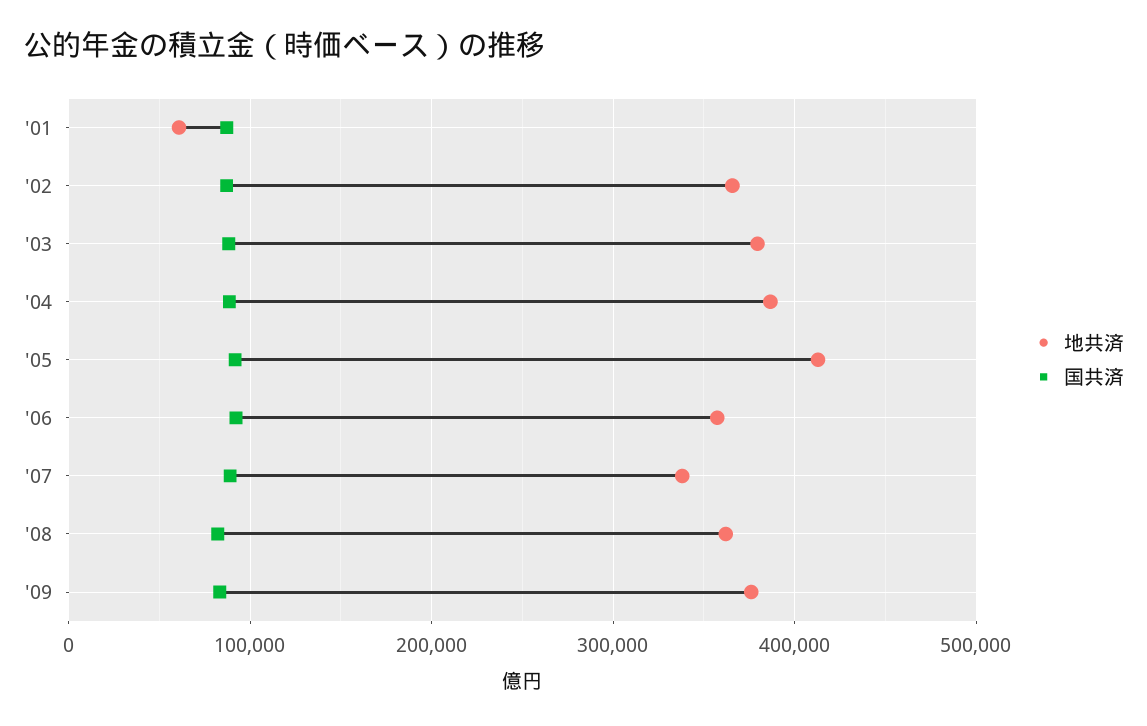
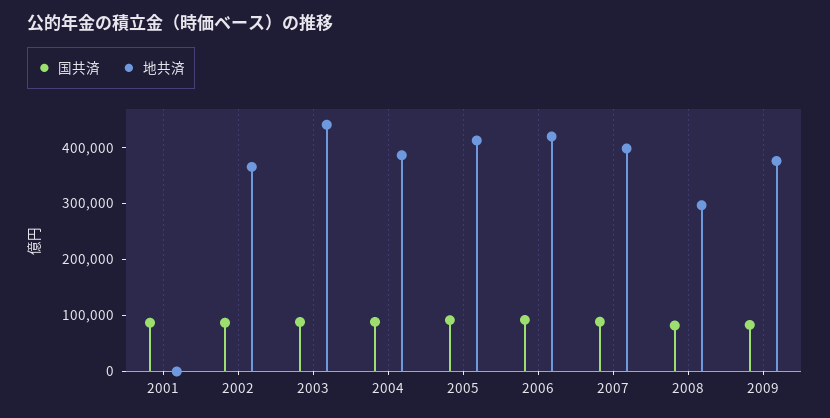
地共済, '01: 60000 -> 0
地共済, '03: 380000 -> 440000
地共済, '06: 360000 -> 420000
地共済, '07: 340000 -> 400000
地共済, '08: 360000 -> 300000

